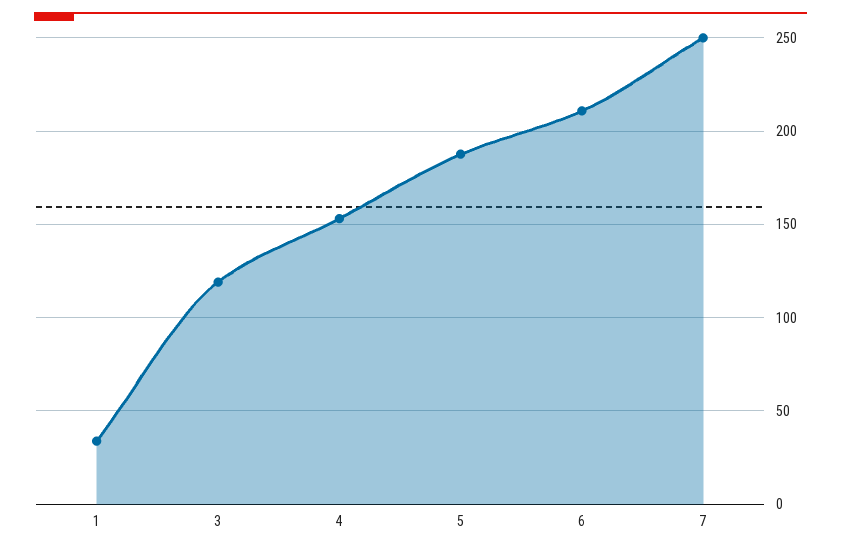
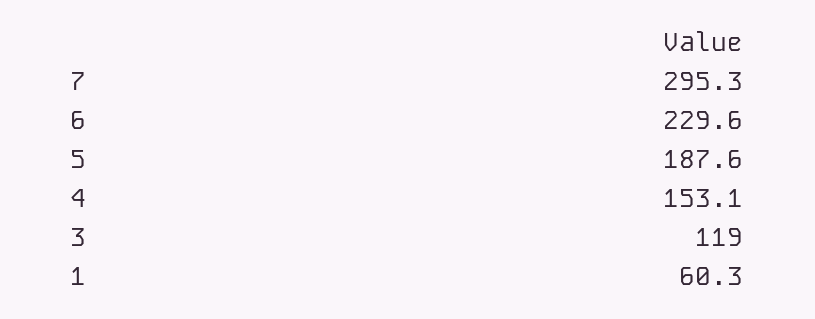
1: 35 -> 60.3
6: 210 -> 229.6
7: 250 -> 295.3

